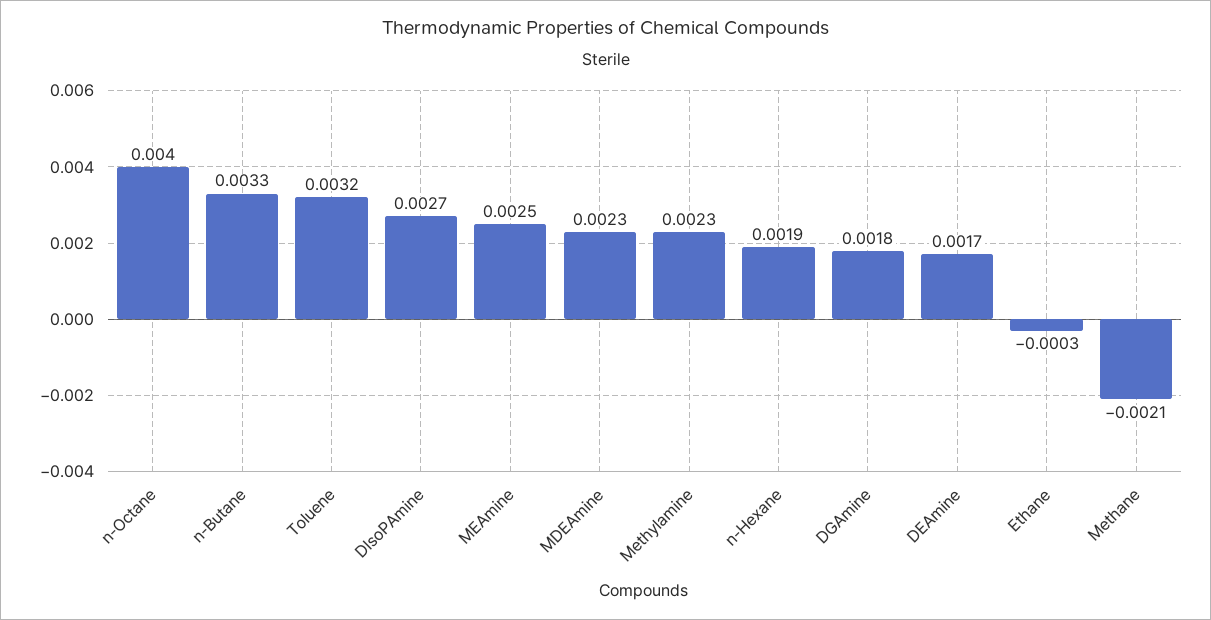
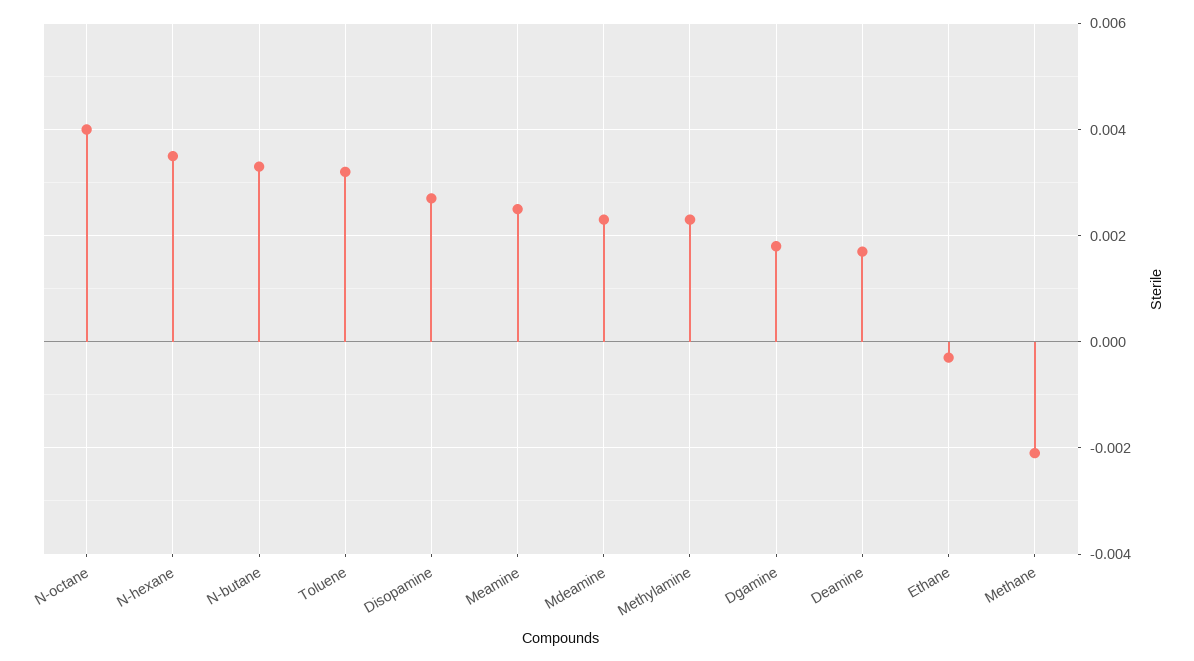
n-Hexane: 0.0019 -> 0.0035

